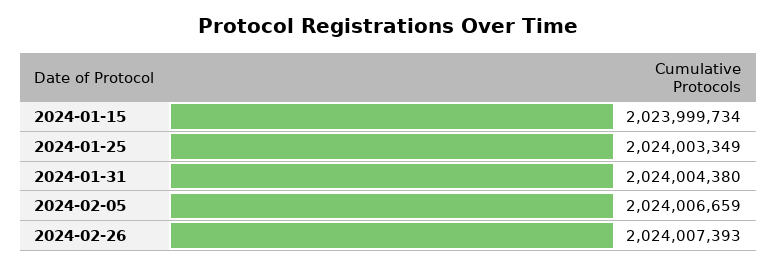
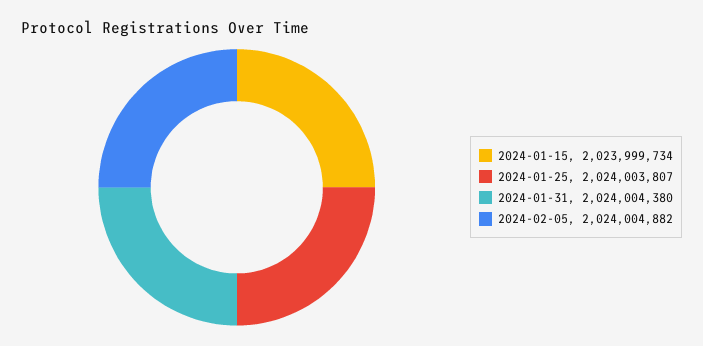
2024-01-25: 2024003349 -> 2024003807
2024-02-05: 2024006659 -> 2024004882
2024-02-26: 2024007393 -> none

